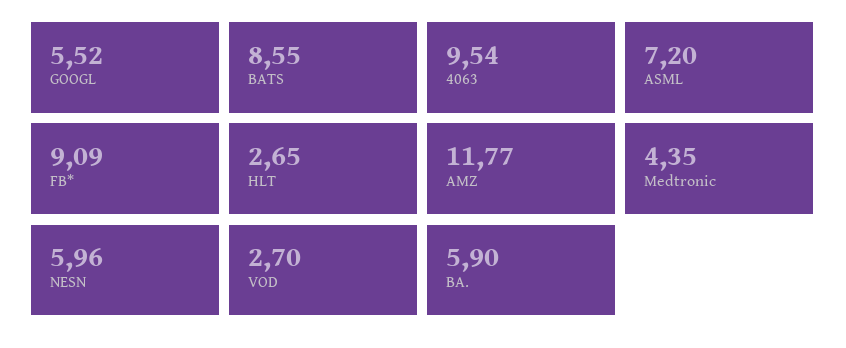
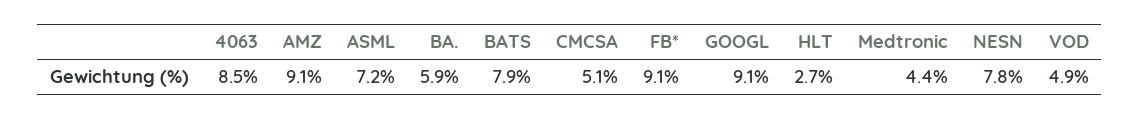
GOOGL: 5.52 -> 9.1
BATS: 8.55 -> 7.9
4063: 9.54 -> 8.5
AMZ: 11.77 -> 9.1
NESN: 5.96 -> 7.8
VOD: 2.7 -> 4.9
CMCSA: none -> 5.1

